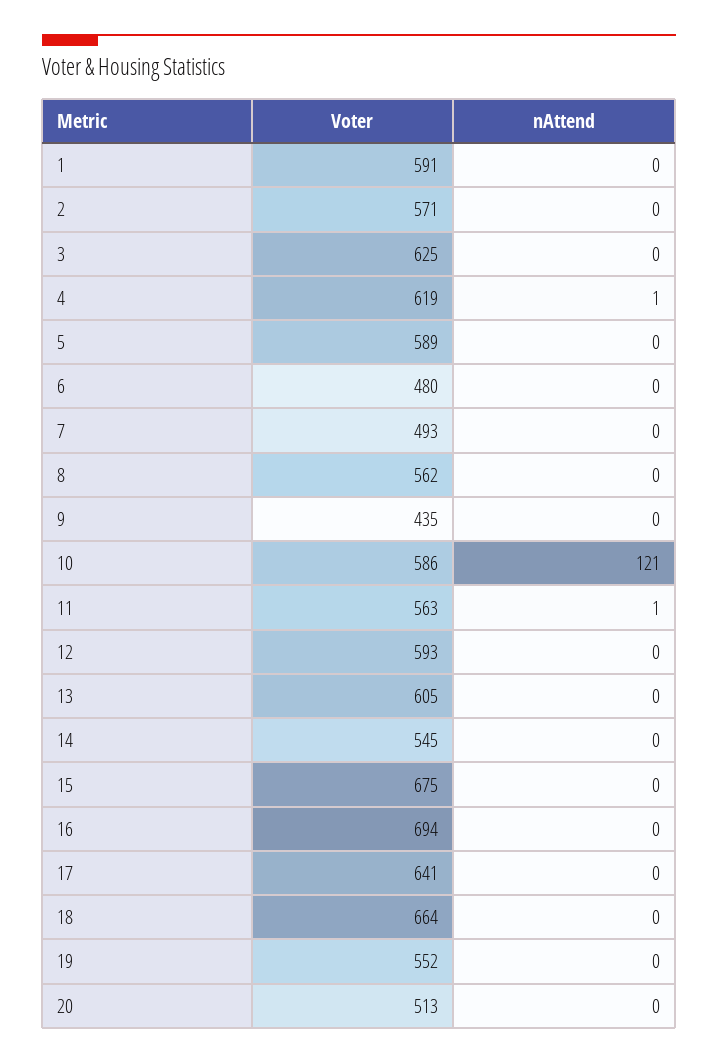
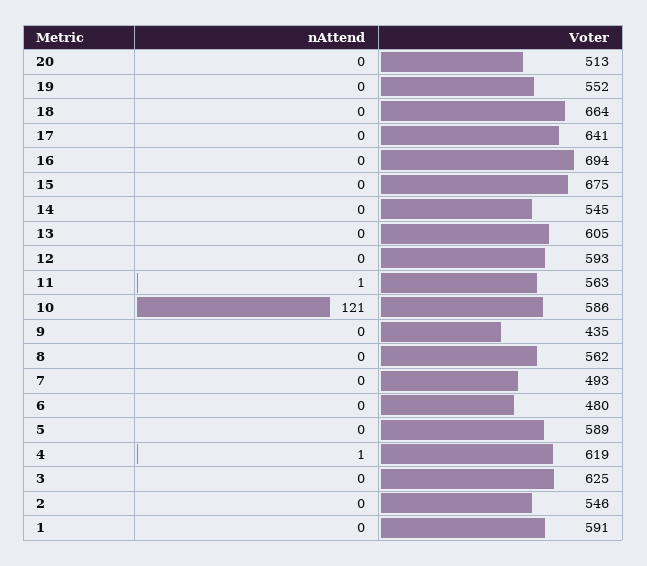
Voter, 2: 571 -> 546

